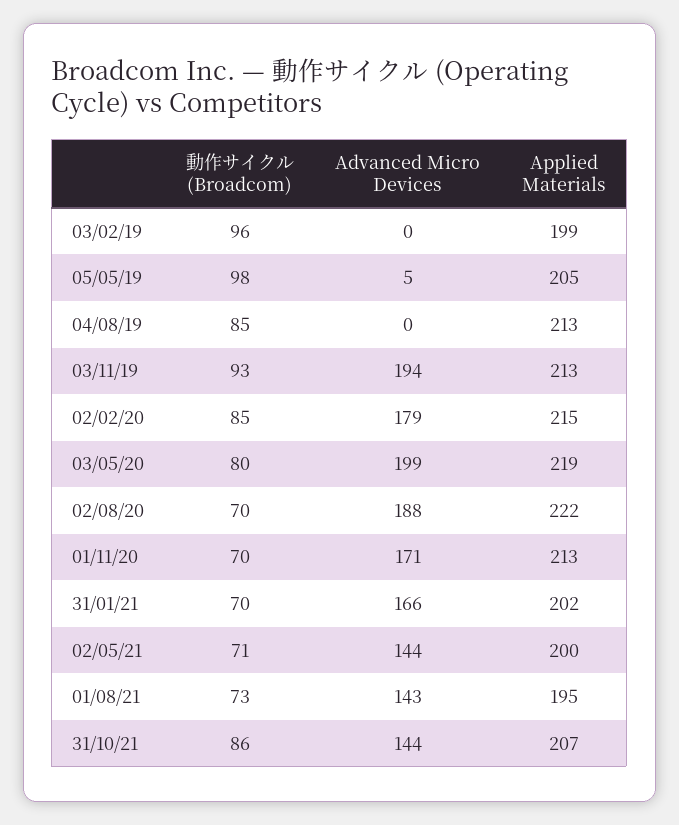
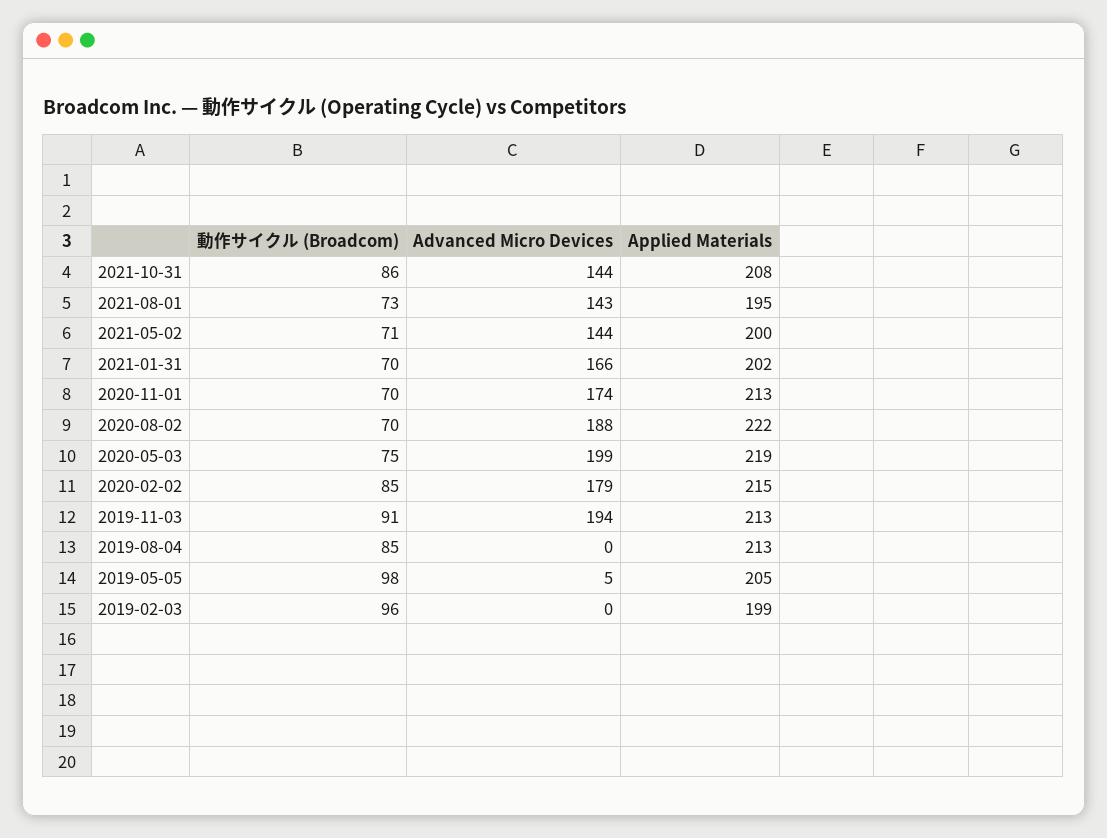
動作サイクル (Broadcom), 03/11/19: 93 -> 91
動作サイクル (Broadcom), 03/05/20: 80 -> 75
Advanced Micro Devices, 01/11/20: 171 -> 174
Applied Materials, 31/10/21: 207 -> 208

